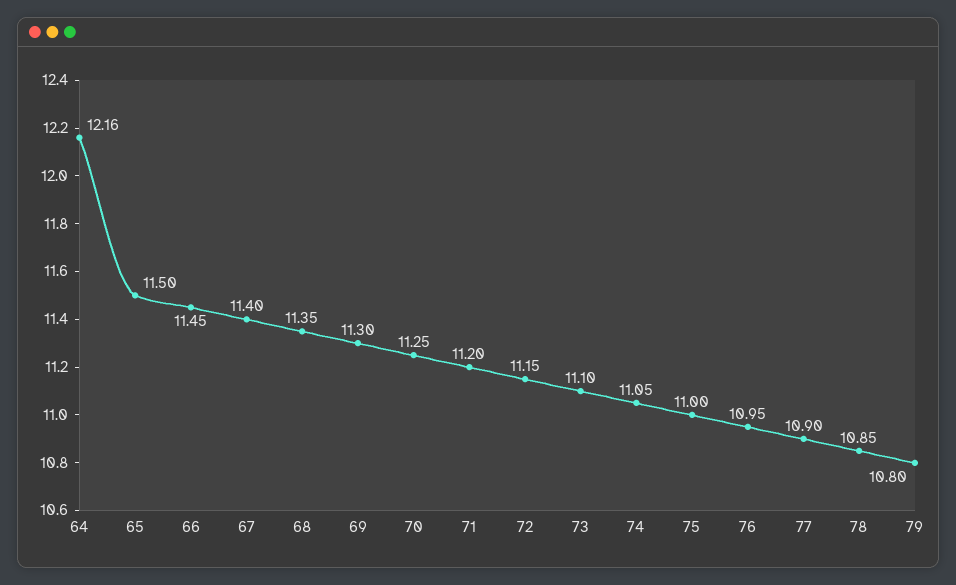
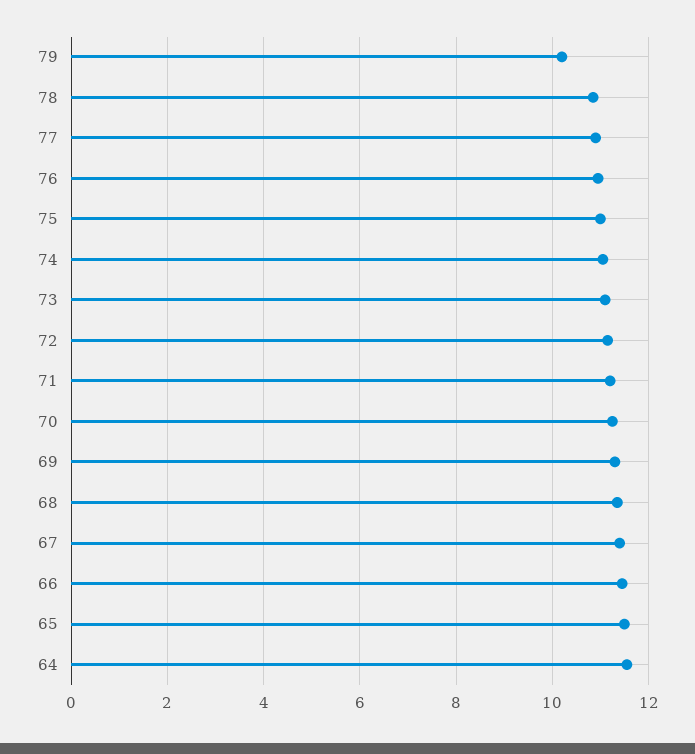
64: 12.16 -> 11.6
79: 10.8 -> 10.2

